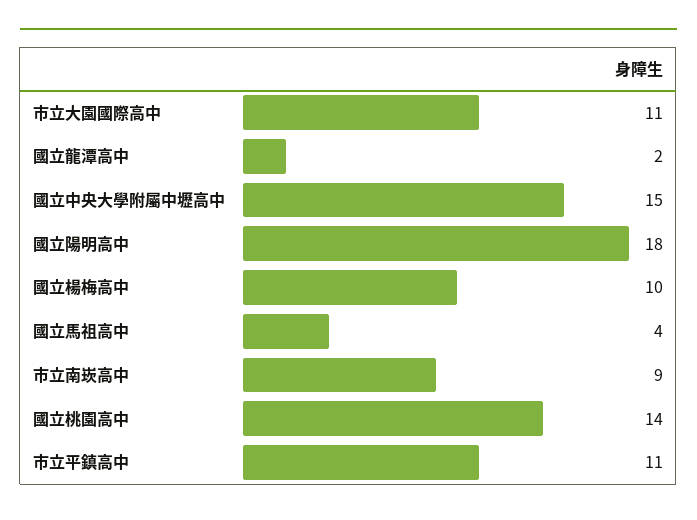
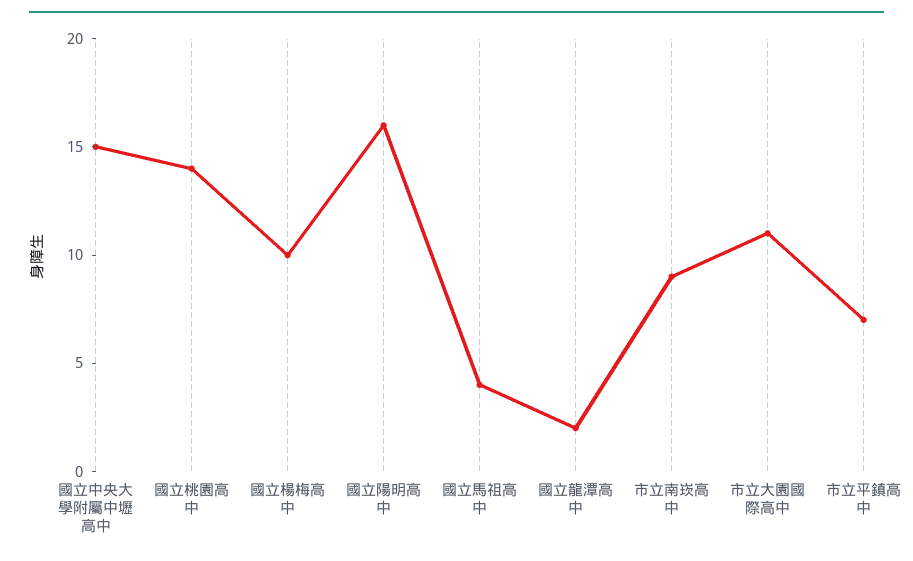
國立陽明高中: 18 -> 16
市立平鎮高中: 11 -> 7

